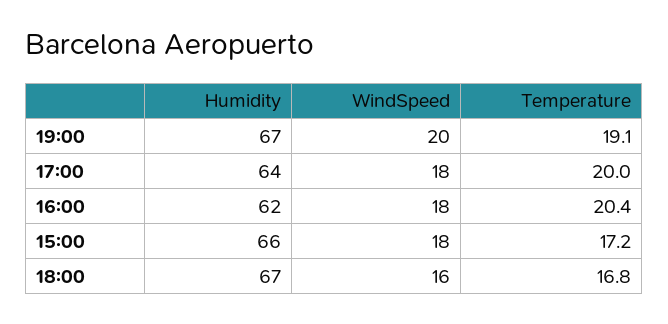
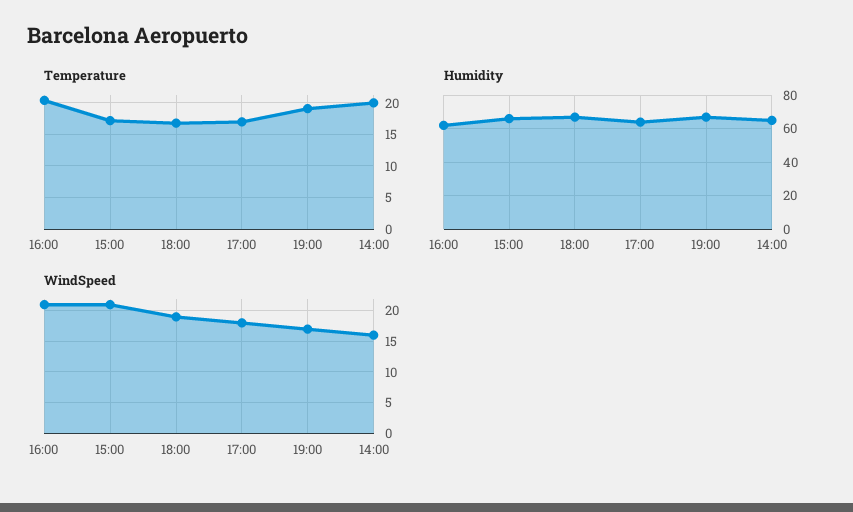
WindSpeed, 19:00: 20 -> 17
Temperature, 17:00: 20 -> 17
WindSpeed, 16:00: 18 -> 21
WindSpeed, 15:00: 18 -> 21
WindSpeed, 18:00: 16 -> 19
Temperature, 14:00: none -> 20
Humidity, 14:00: none -> 65
WindSpeed, 14:00: none -> 16

